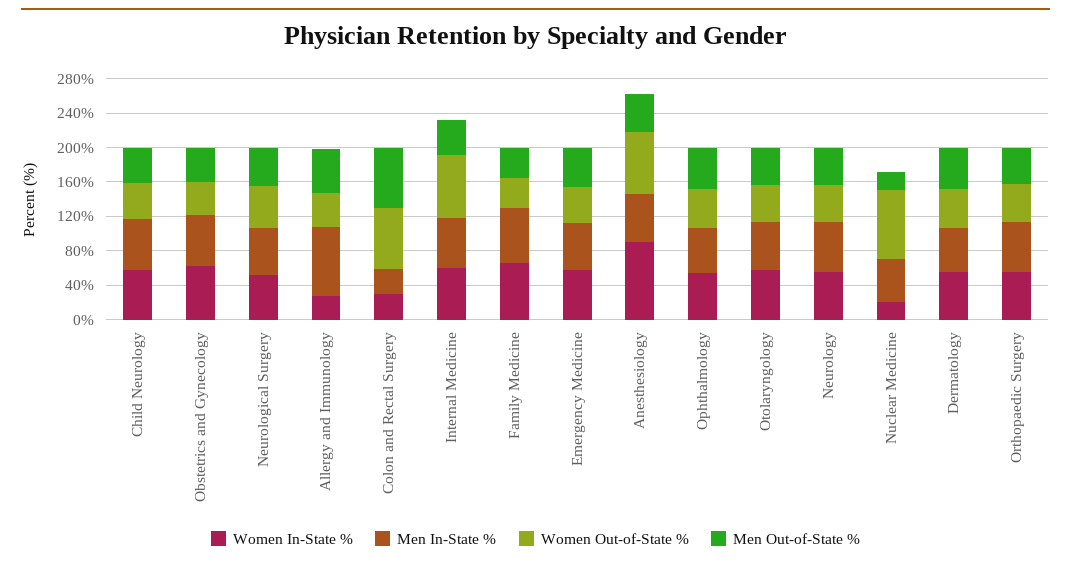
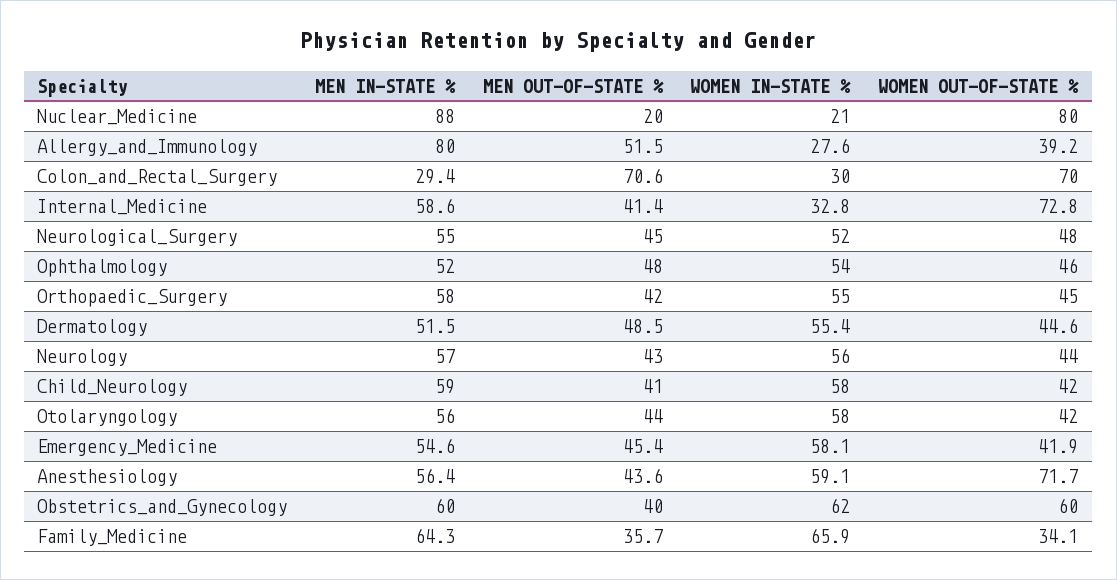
Women Out-of-State %, Obstetrics and Gynecology: 40 -> 60
Women In-State %, Internal Medicine: 60 -> 32.8
Women In-State %, Anesthesiology: 90 -> 59.1
Men In-State %, Nuclear Medicine: 50 -> 88

